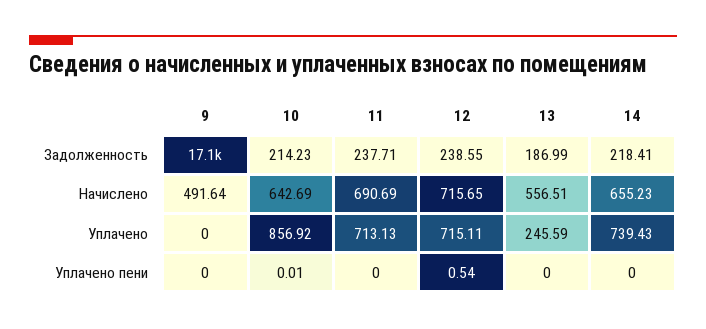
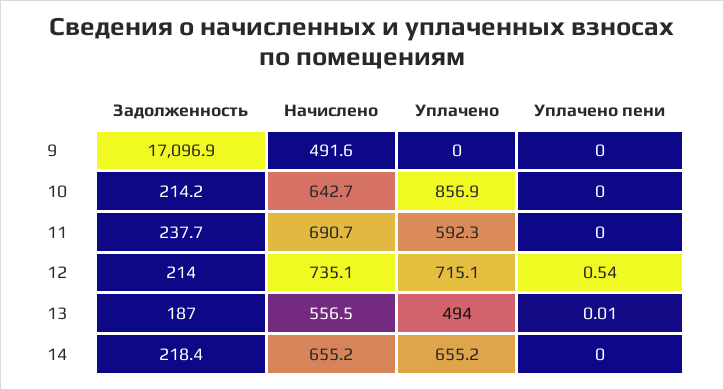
12, Задолженность: 238.55 -> 214
12, Начислено: 715.65 -> 735.1
11, Уплачено: 713.13 -> 592.3
13, Уплачено: 245.59 -> 494
14, Уплачено: 739.43 -> 655.2
10, Уплачено пени: 0.01 -> 0
13, Уплачено пени: 0 -> 0.01

